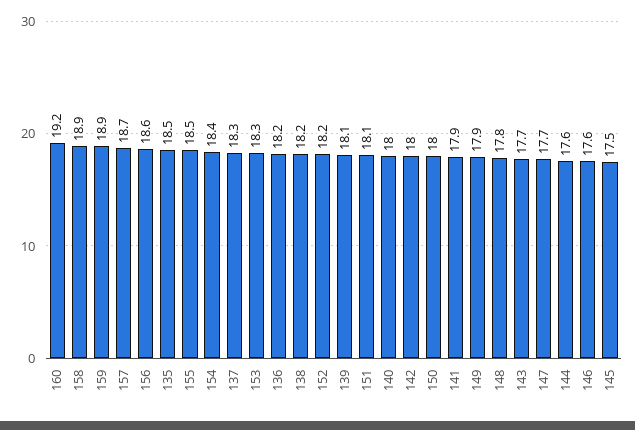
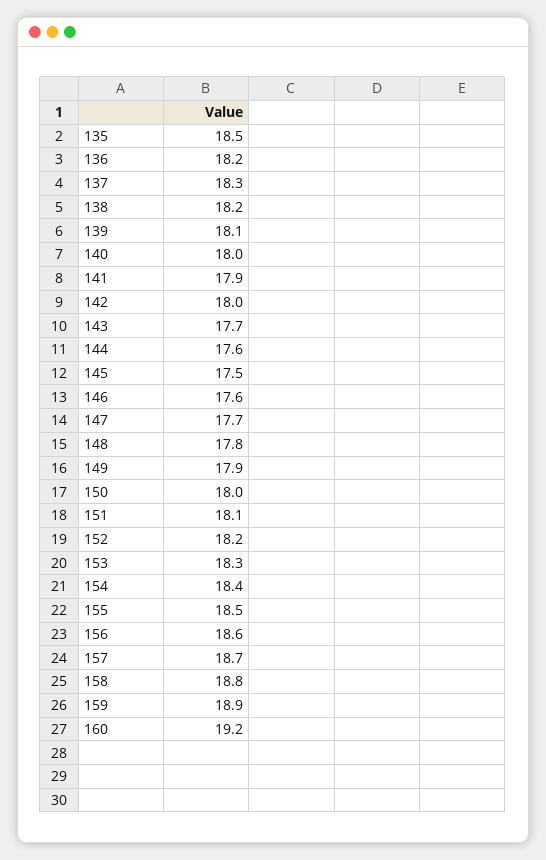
158: 18.9 -> 18.8

